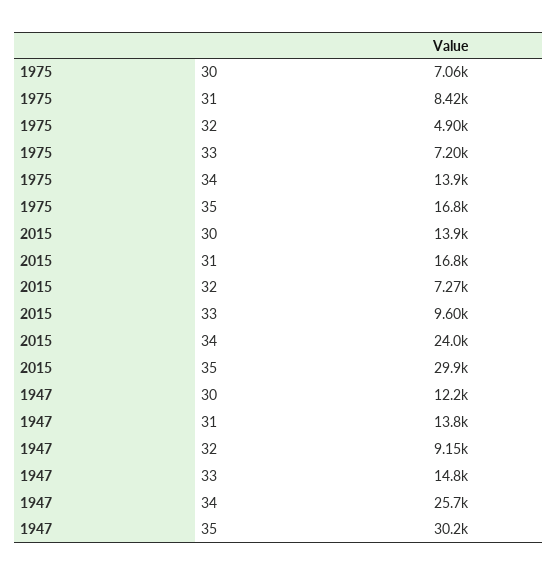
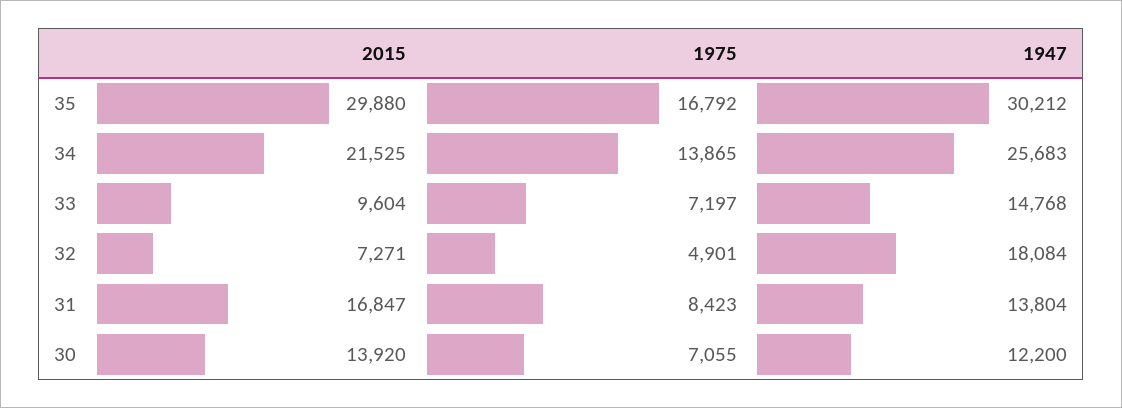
2015, 34: 24000 -> 21525
1947, 32: 9150 -> 18084

